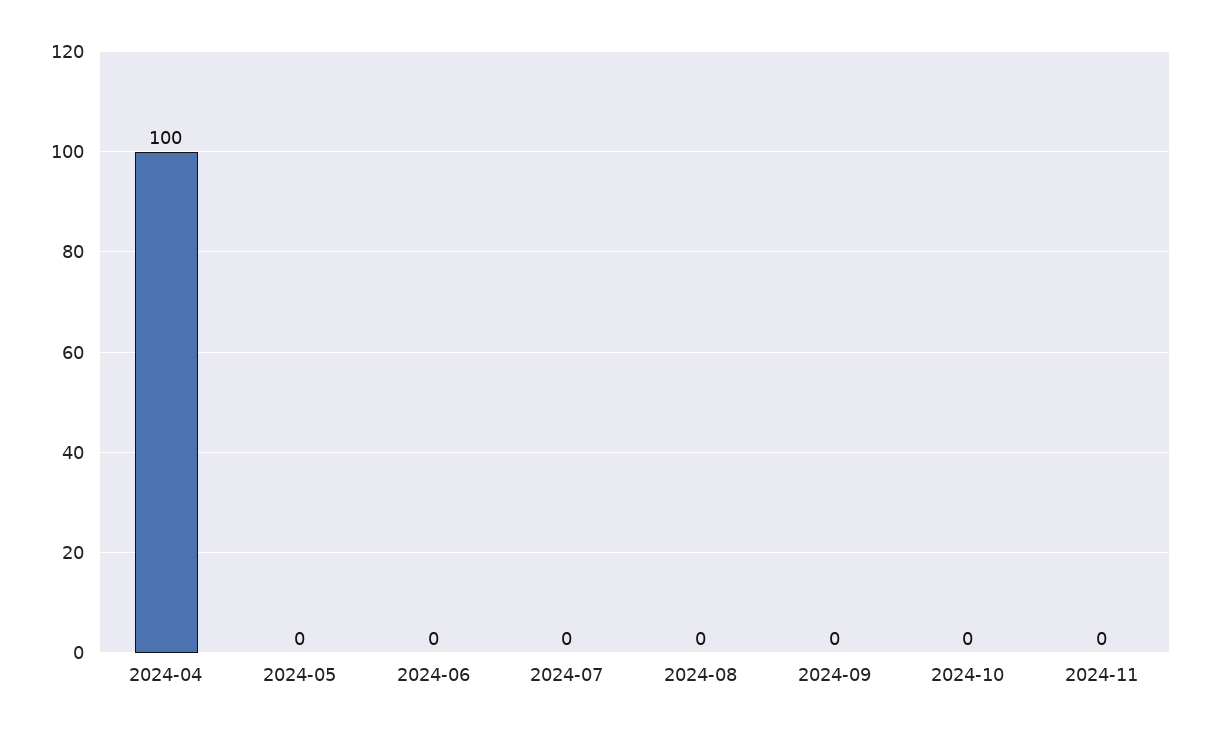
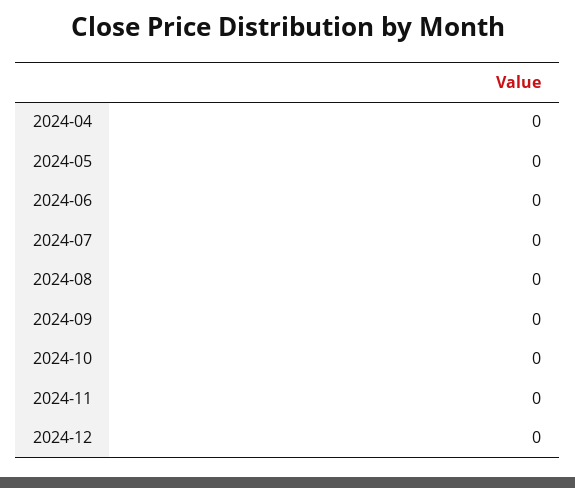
2024-04: 100 -> 0
2024-12: none -> 0

